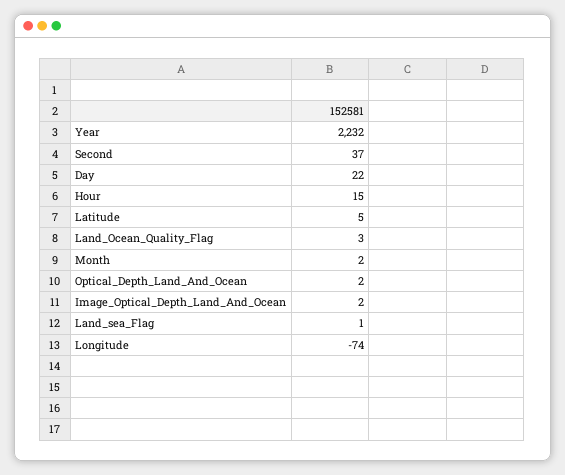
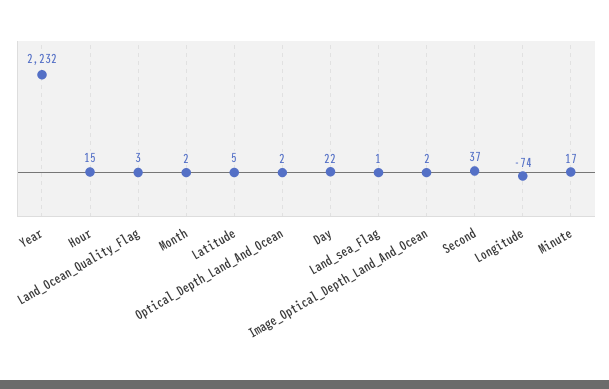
Minute: none -> 17

